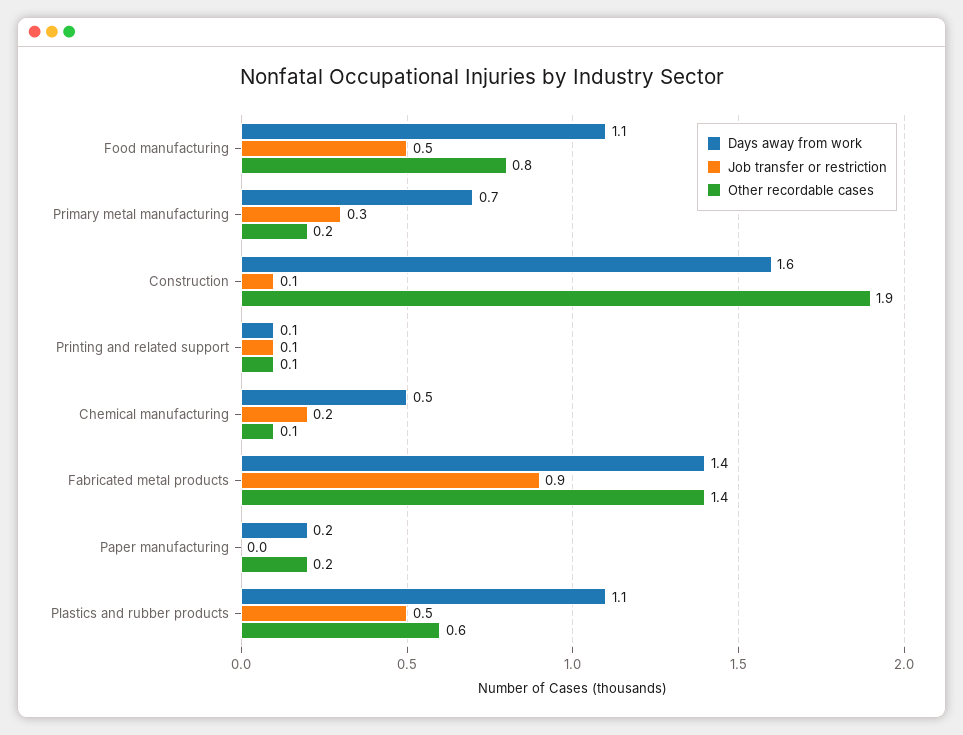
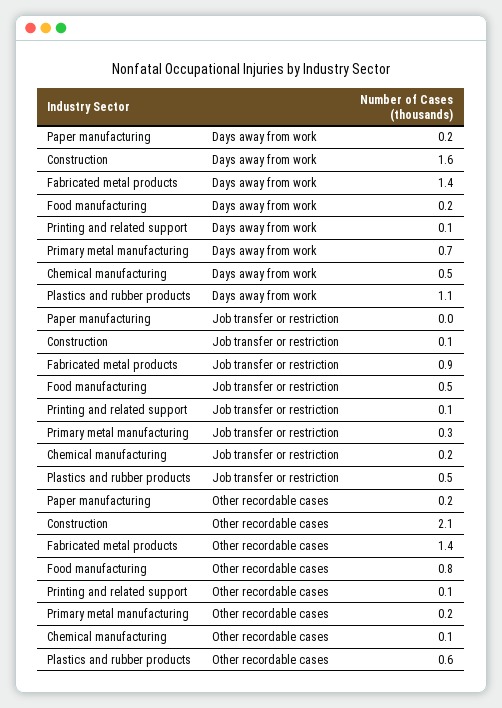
Days away from work, Food manufacturing: 1.1 -> 0.2
Other recordable cases, Construction: 1.9 -> 2.1

